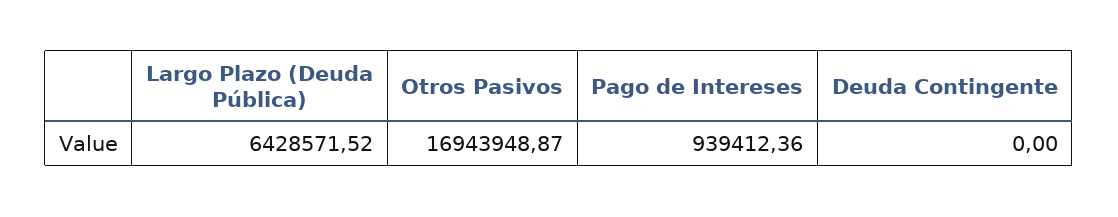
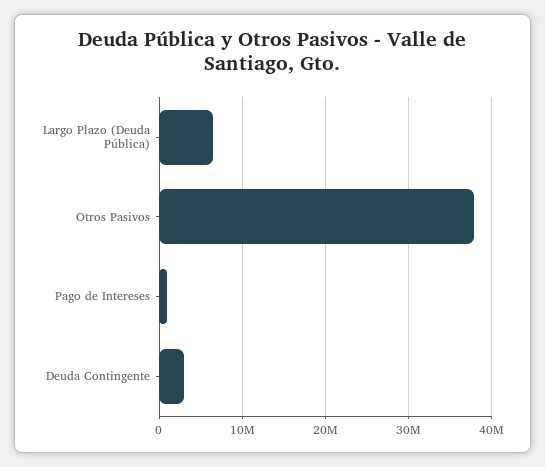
Otros Pasivos: 16943948.87 -> 38000000
Deuda Contingente: 0 -> 3000000

